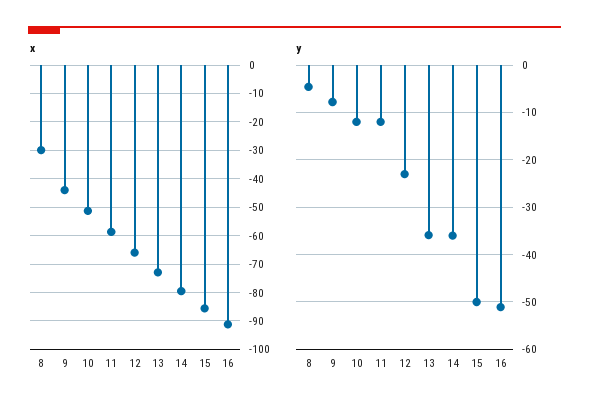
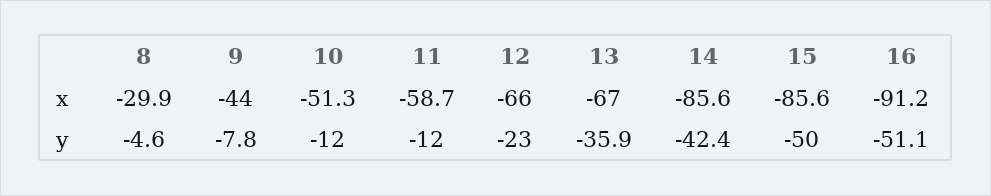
x, 13: -72.5 -> -67
x, 14: -80 -> -85.6
y, 14: -36 -> -42.4

